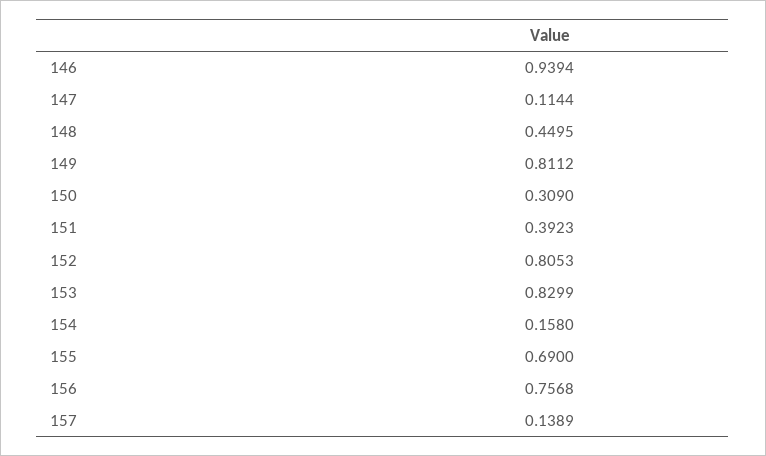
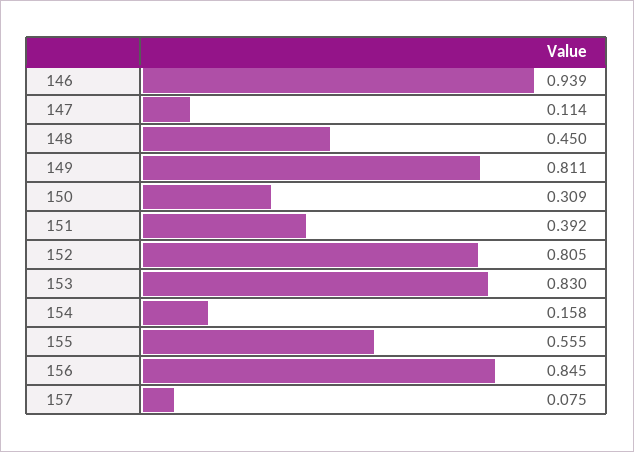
155: 0.69 -> 0.555
156: 0.7568 -> 0.845
157: 0.1389 -> 0.075

